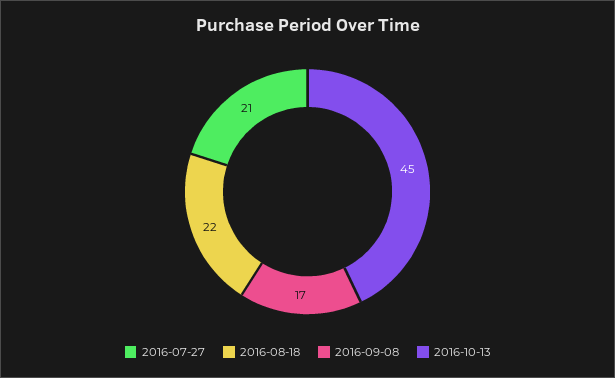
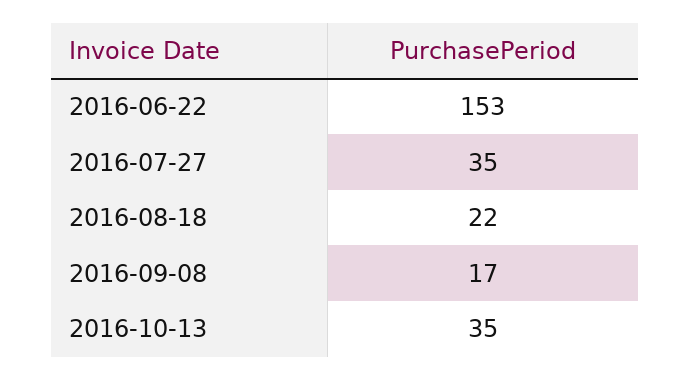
2016-07-27: 21 -> 35
2016-10-13: 45 -> 35
2016-06-22: none -> 153

